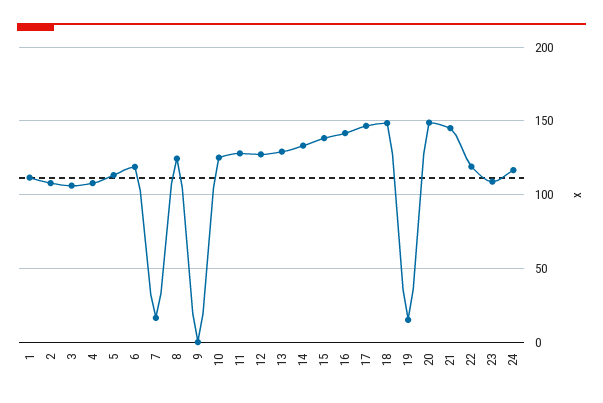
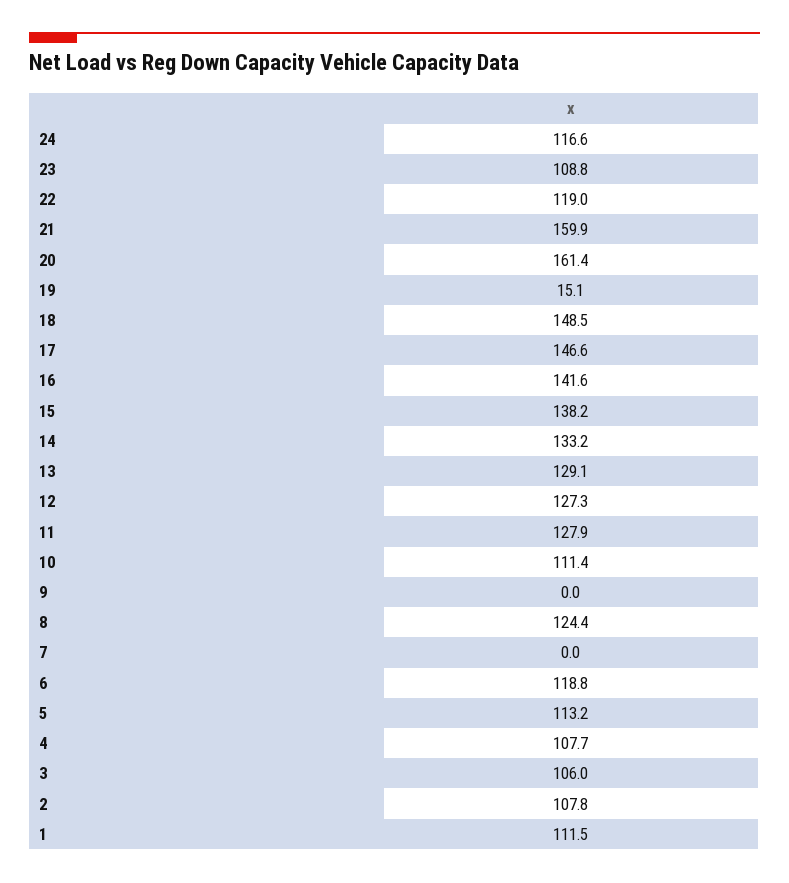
7: 15 -> 0
10: 125 -> 111.4
20: 150 -> 161.4
21: 145 -> 159.9

